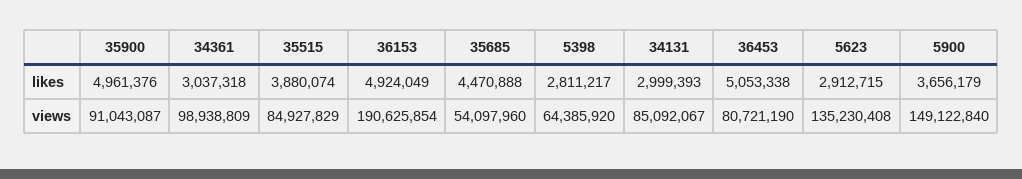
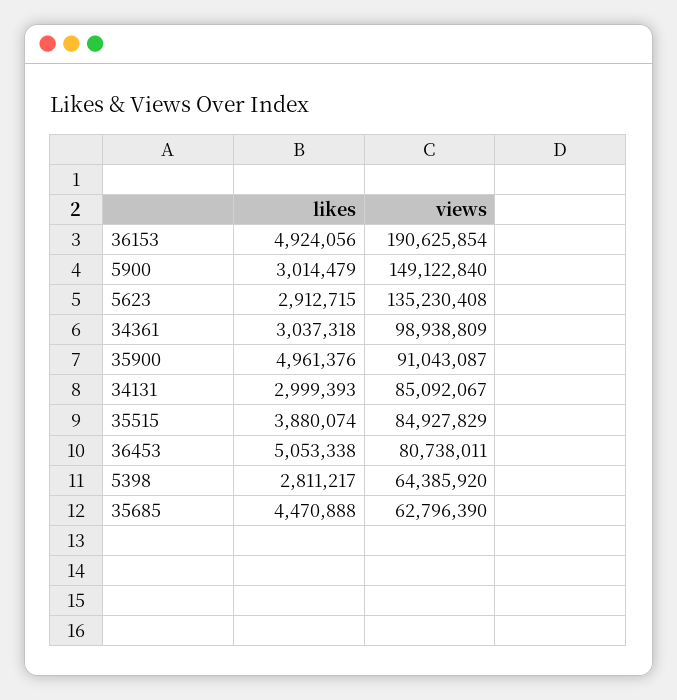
36153, likes: 4924049 -> 4924056
5900, likes: 3656179 -> 3014479
35685, views: 54097960 -> 62796390
36453, views: 80721190 -> 80738011

